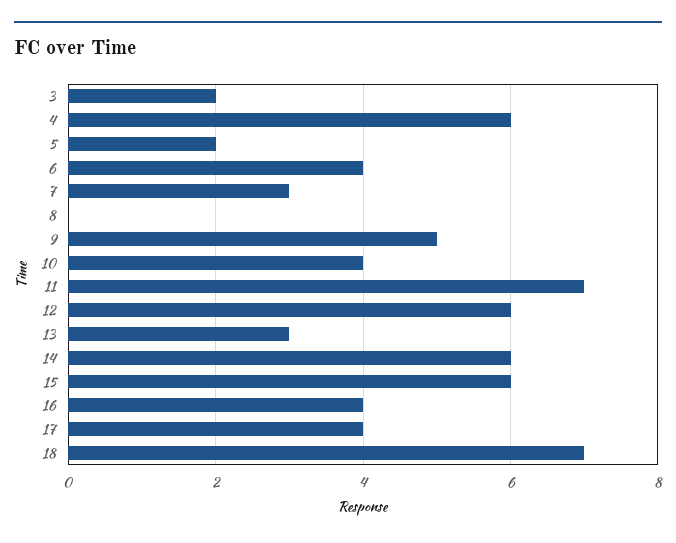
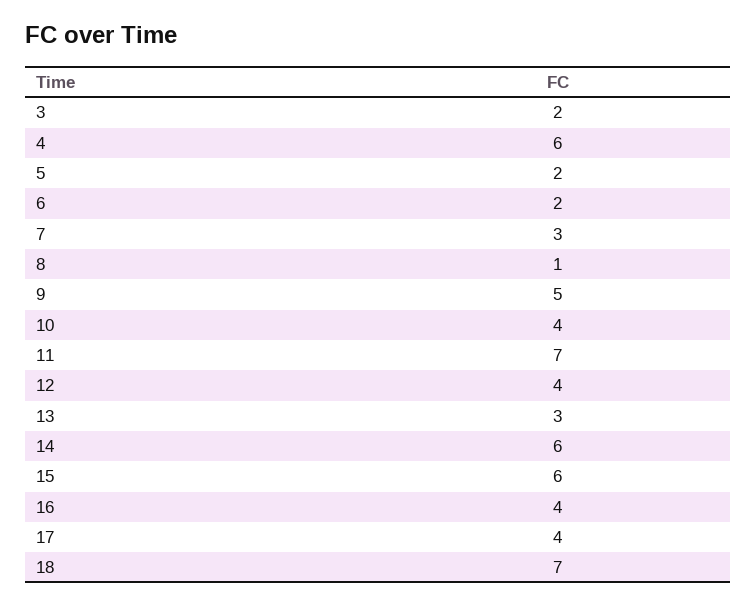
6: 4 -> 2
8: 0 -> 1
12: 6 -> 4

